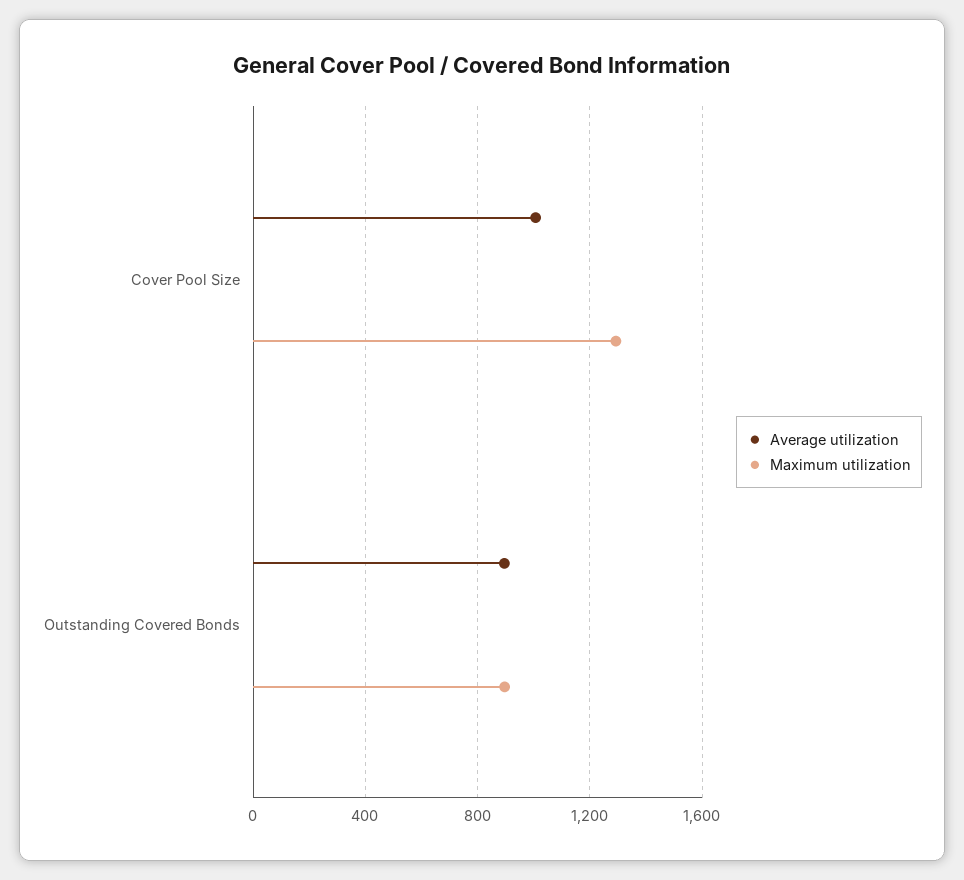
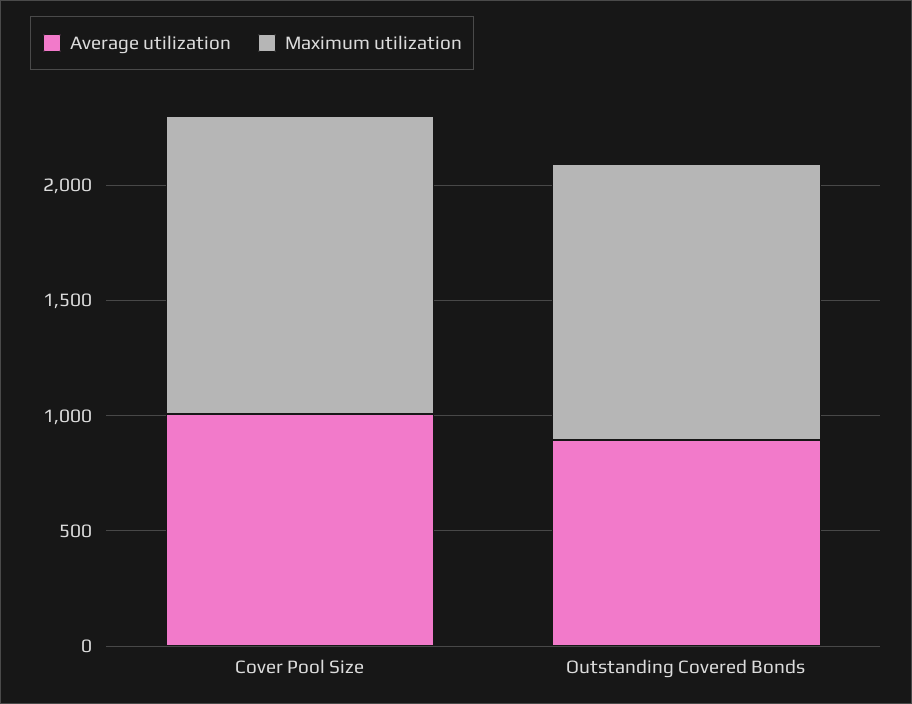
Maximum utilization, Outstanding Covered Bonds: 900 -> 1200

